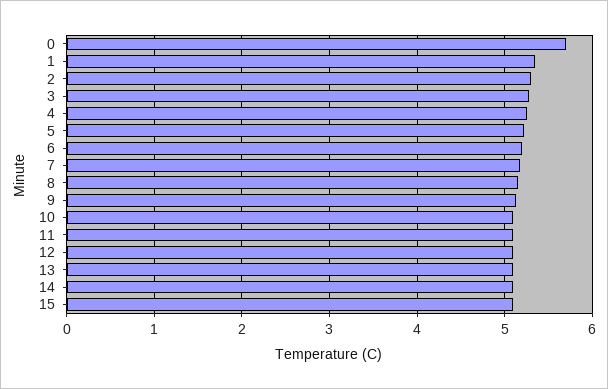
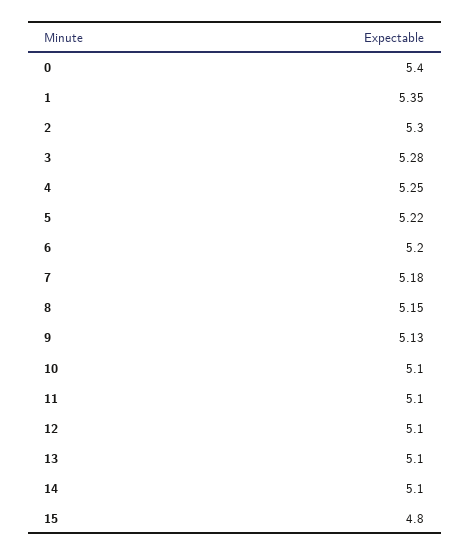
0: 5.7 -> 5.4
15: 5.1 -> 4.8

